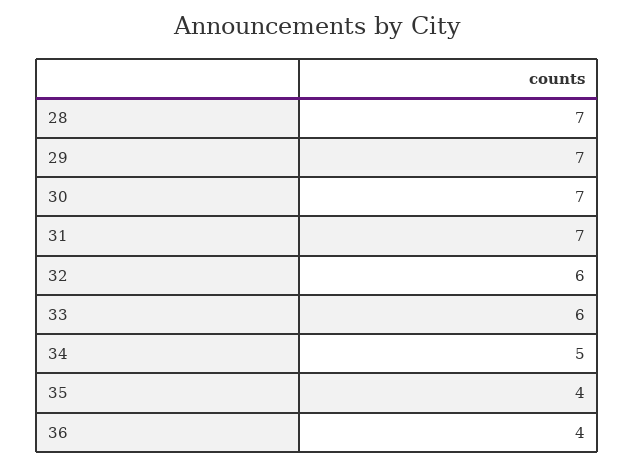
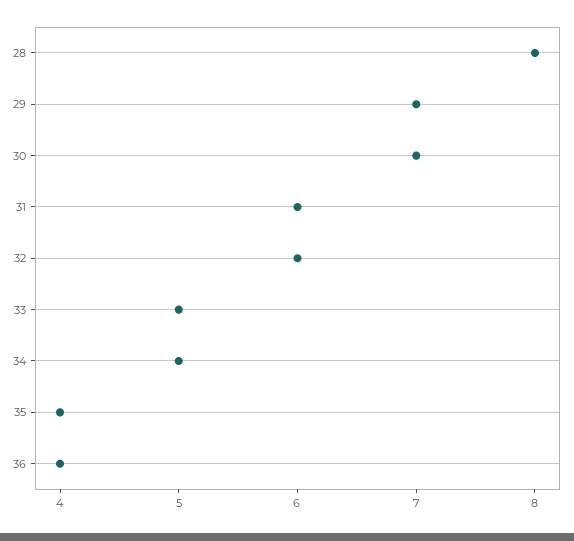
28: 7 -> 8
31: 7 -> 6
33: 6 -> 5

